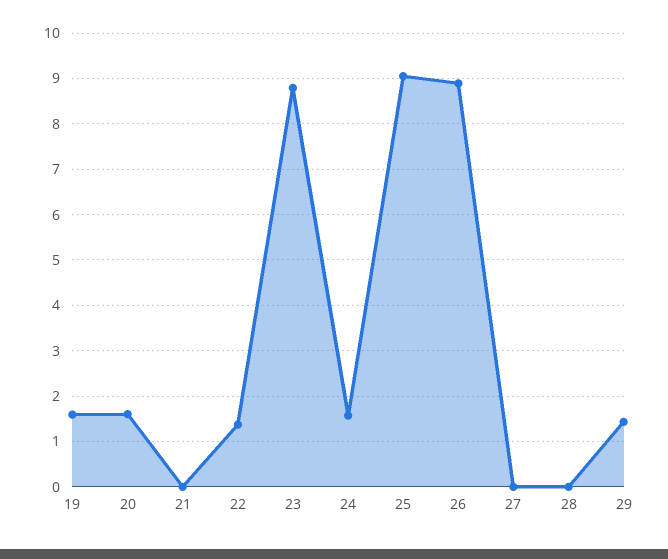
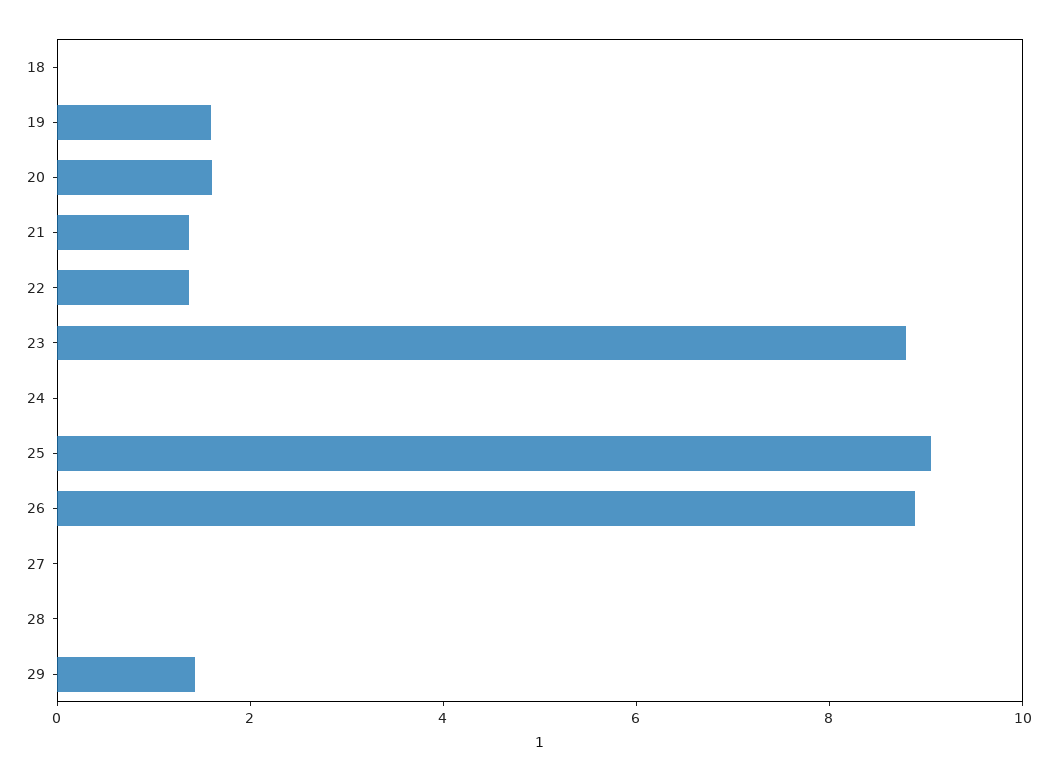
21: 0 -> 1.5
24: 1.6 -> 0
18: none -> 0

